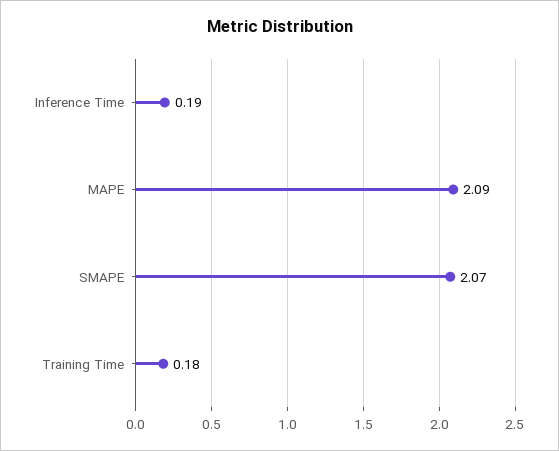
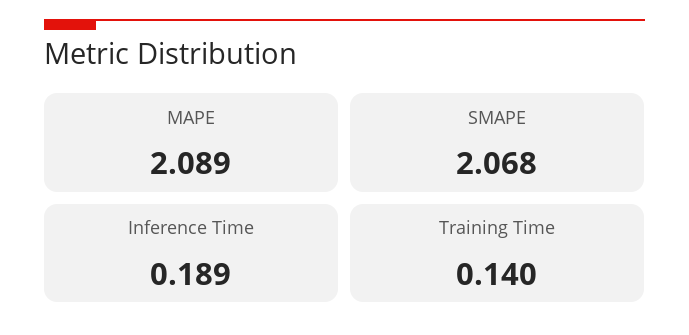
Training Time: 0.18 -> 0.14

